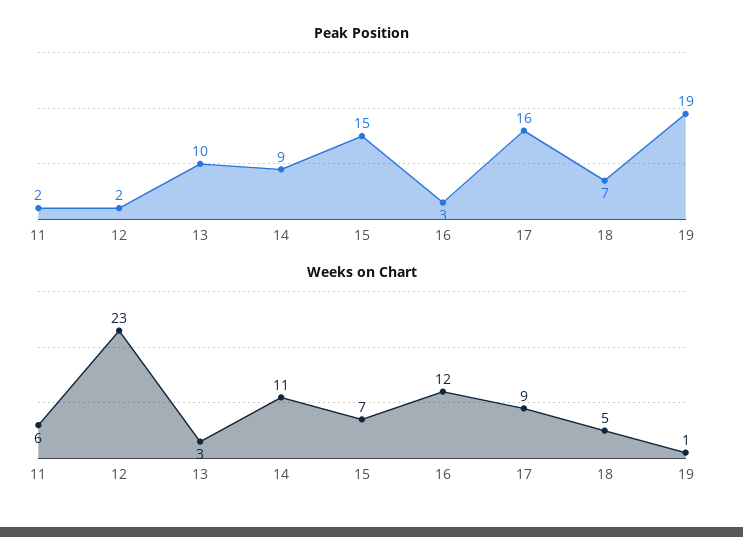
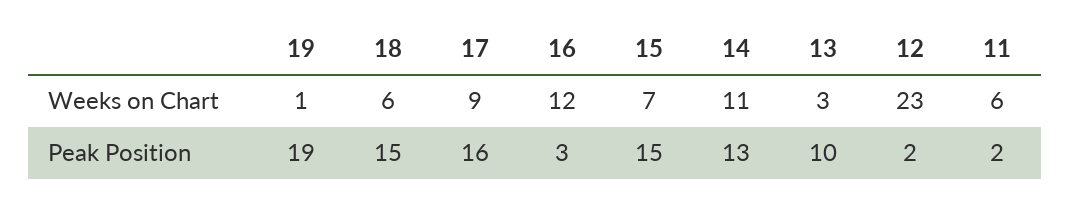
Peak Position, 14: 9 -> 13
Peak Position, 18: 7 -> 15
Weeks on Chart, 18: 5 -> 6

